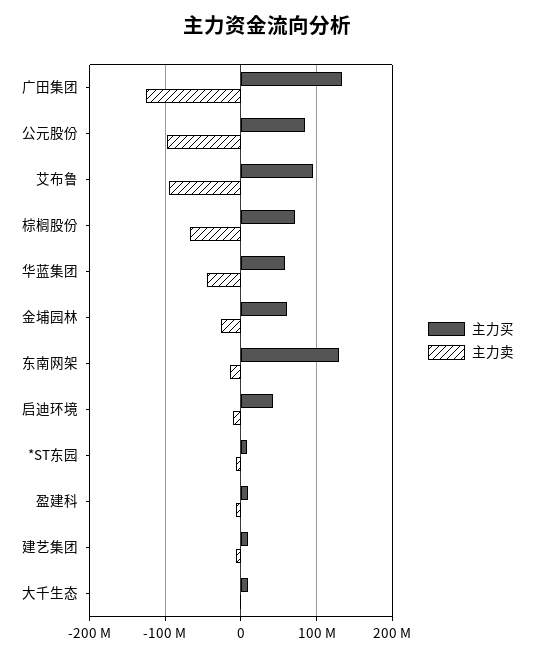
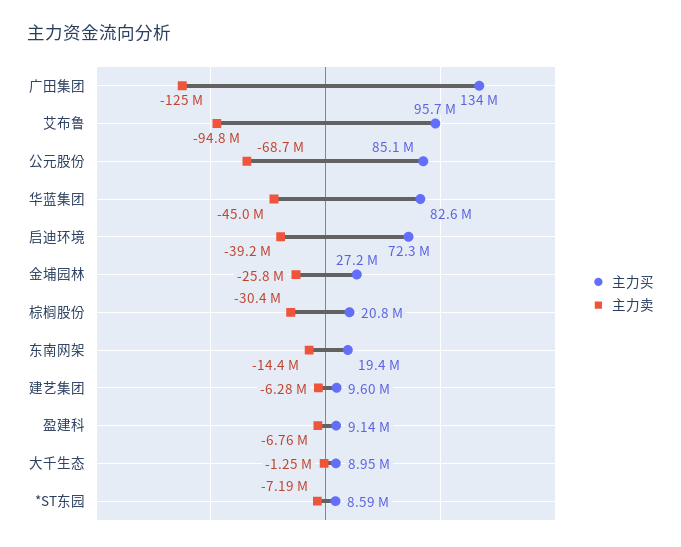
主力卖, 公元股份: -100000000 -> -68700000
主力买, 棕榈股份: 70000000 -> 20800000
主力卖, 棕榈股份: -70000000 -> -30400000
主力买, 华蓝集团: 60000000 -> 82600000
主力买, 金埔园林: 60000000 -> 27200000
主力买, 东南网架: 130000000 -> 19400000
主力买, 启迪环境: 40000000 -> 72300000
主力卖, 启迪环境: -10000000 -> -39200000

